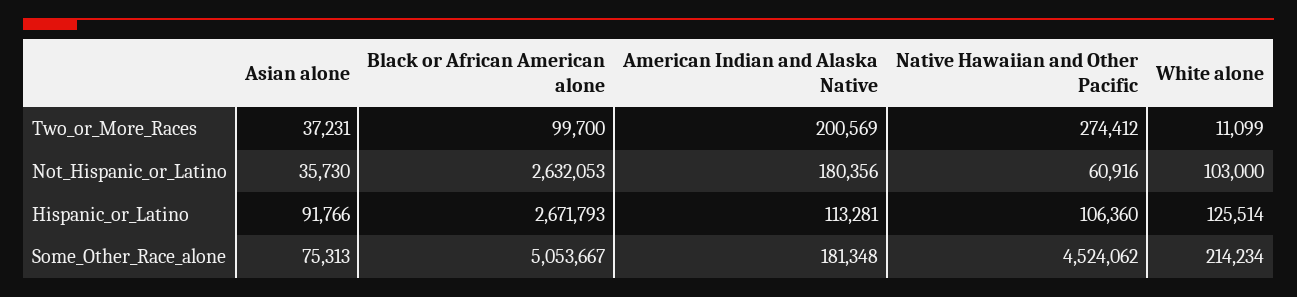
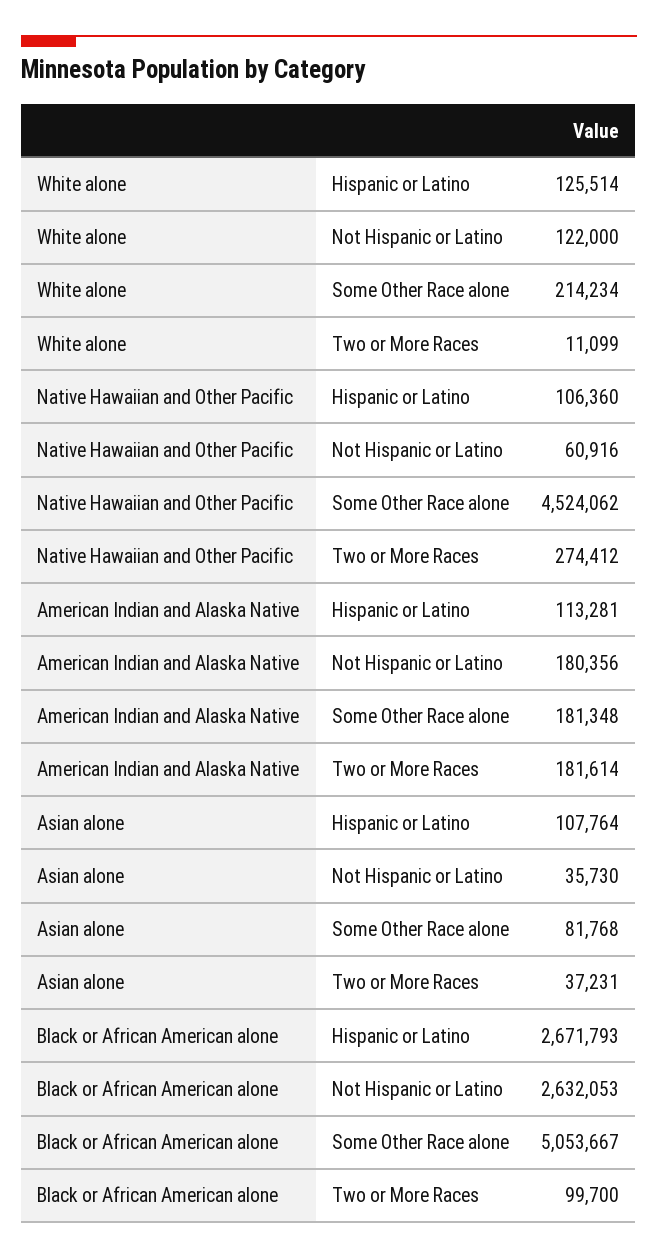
American Indian and Alaska Native, Two_or_More_Races: 200569 -> 181614
White alone, Not_Hispanic_or_Latino: 103000 -> 122000
Asian alone, Hispanic_or_Latino: 91766 -> 107764
Asian alone, Some_Other_Race_alone: 75313 -> 81768

